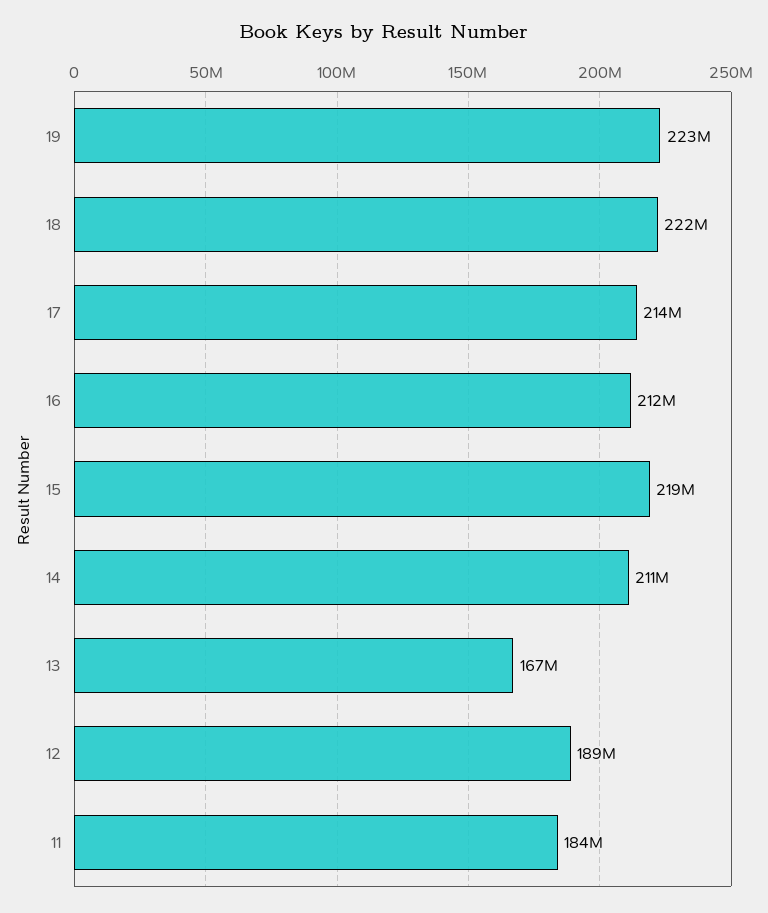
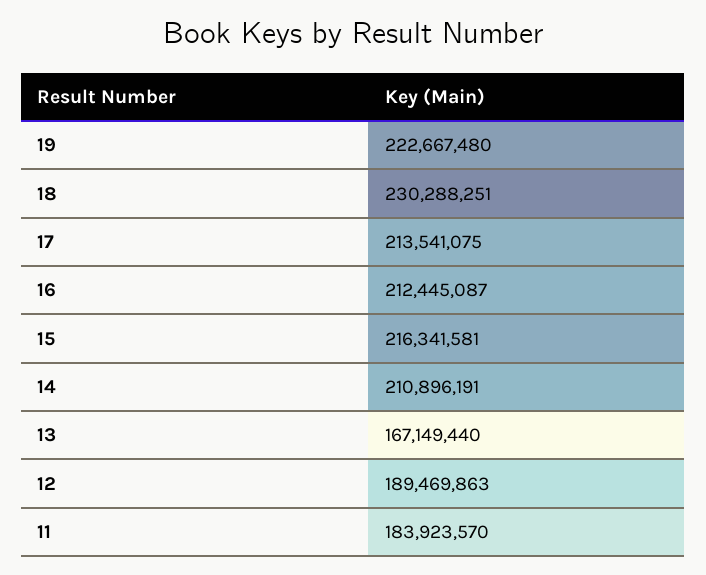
18: 222000000 -> 230288251
15: 219000000 -> 216341581

